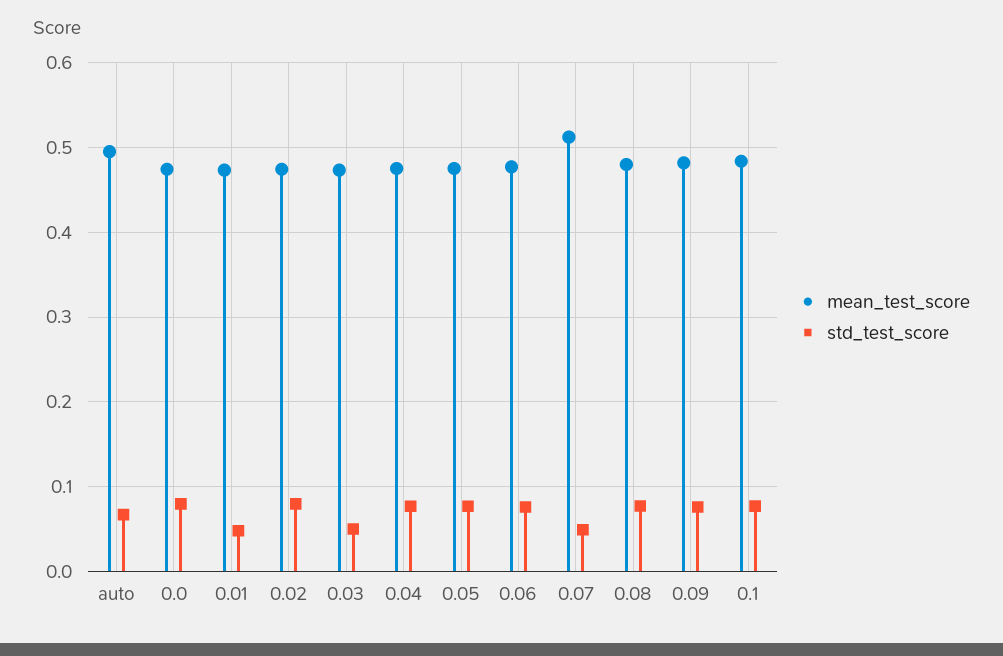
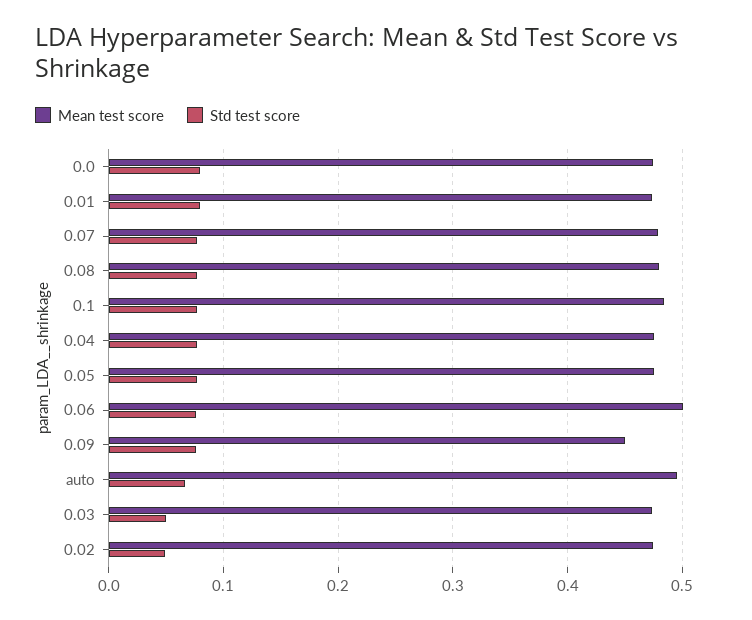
std_test_score, 0.01: 0.05 -> 0.08
std_test_score, 0.02: 0.08 -> 0.05
mean_test_score, 0.06: 0.48 -> 0.5
mean_test_score, 0.07: 0.51 -> 0.48
std_test_score, 0.07: 0.05 -> 0.08
mean_test_score, 0.09: 0.48 -> 0.45

